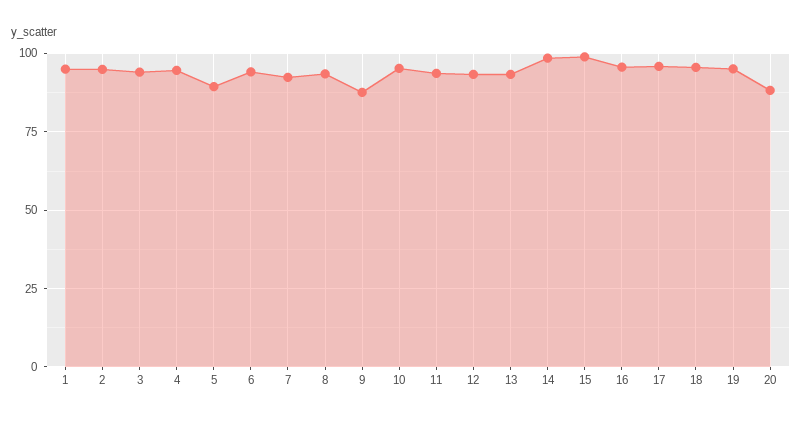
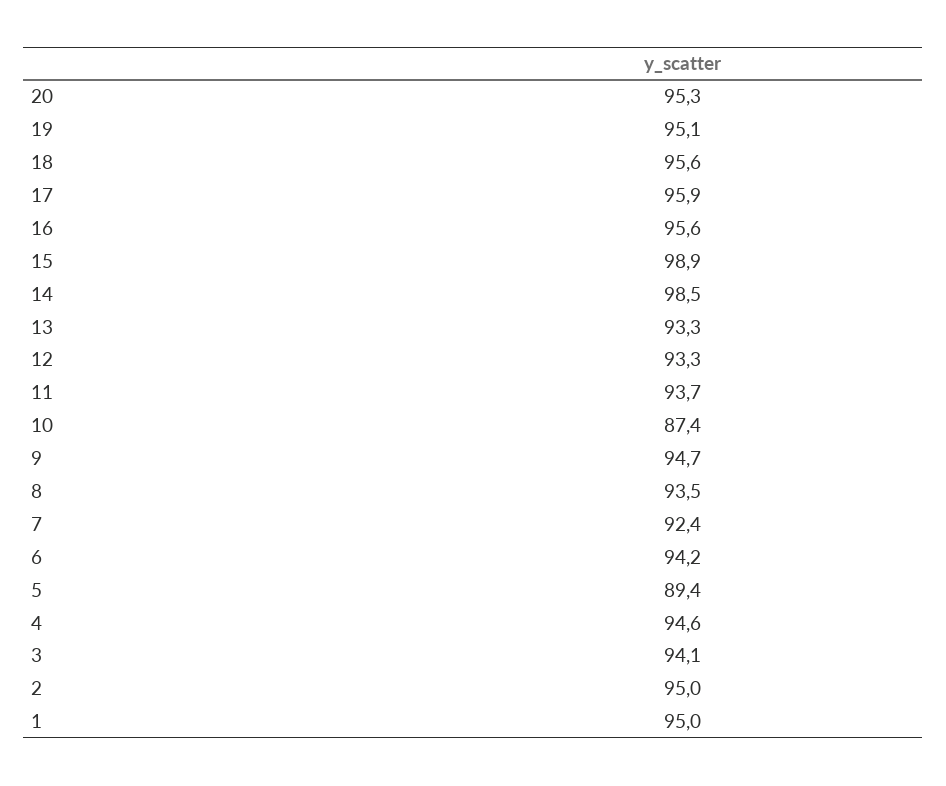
9: 87.5 -> 94.7
10: 95 -> 87.4
20: 87.5 -> 95.3

